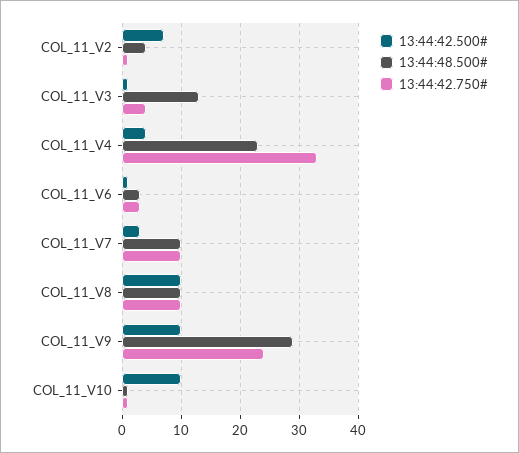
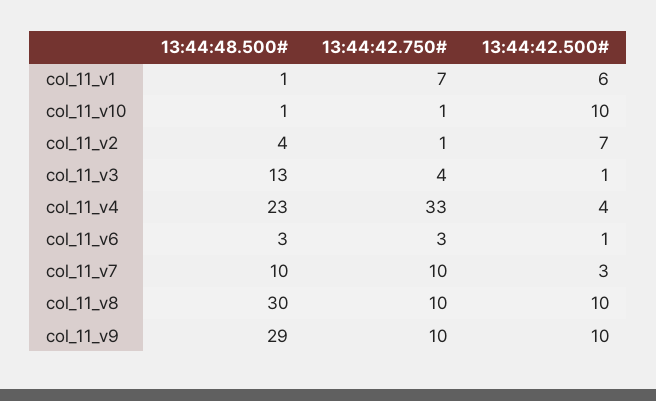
13:44:48.500#, COL_11_V8: 10 -> 30
13:44:42.750#, COL_11_V9: 25 -> 10
13:44:48.500#, col_11_v1: none -> 1
13:44:42.750#, col_11_v1: none -> 7
13:44:42.500#, col_11_v1: none -> 6

